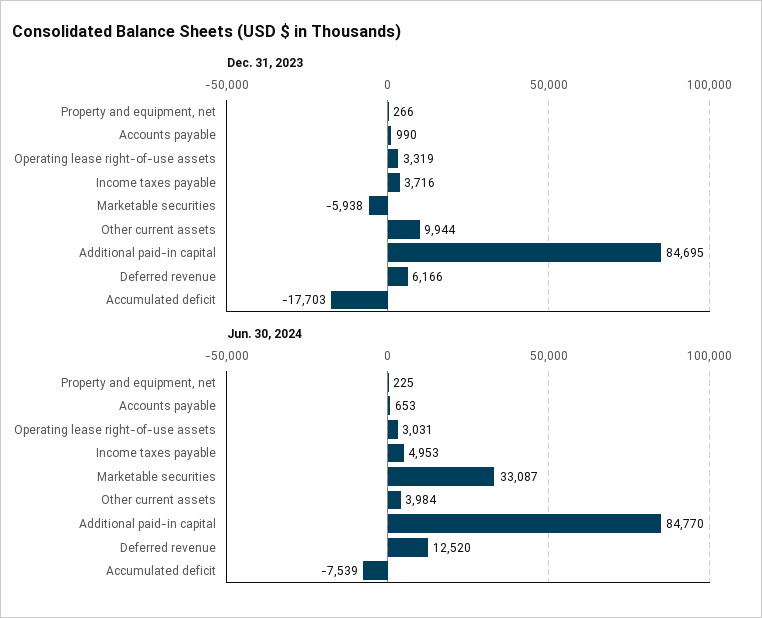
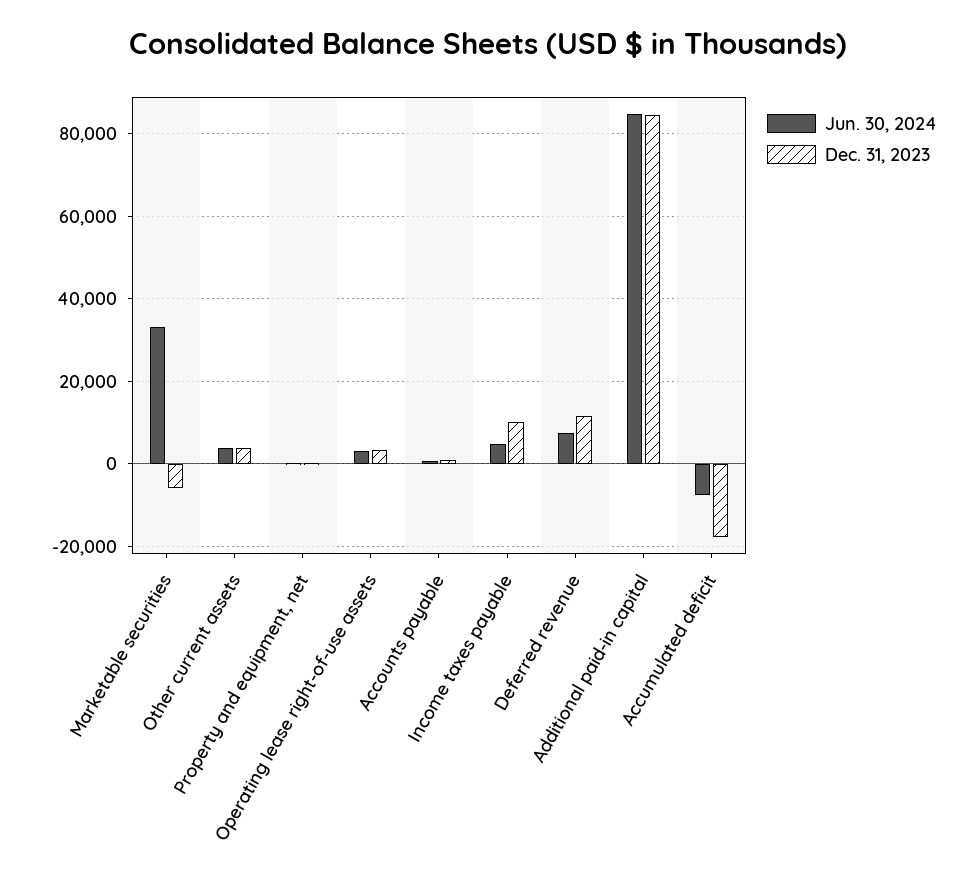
Dec. 31, 2023, Income taxes payable: 3716 -> 10000
Dec. 31, 2023, Other current assets: 9944 -> 4000
Dec. 31, 2023, Deferred revenue: 6166 -> 12000
Jun. 30, 2024, Deferred revenue: 12520 -> 8000

